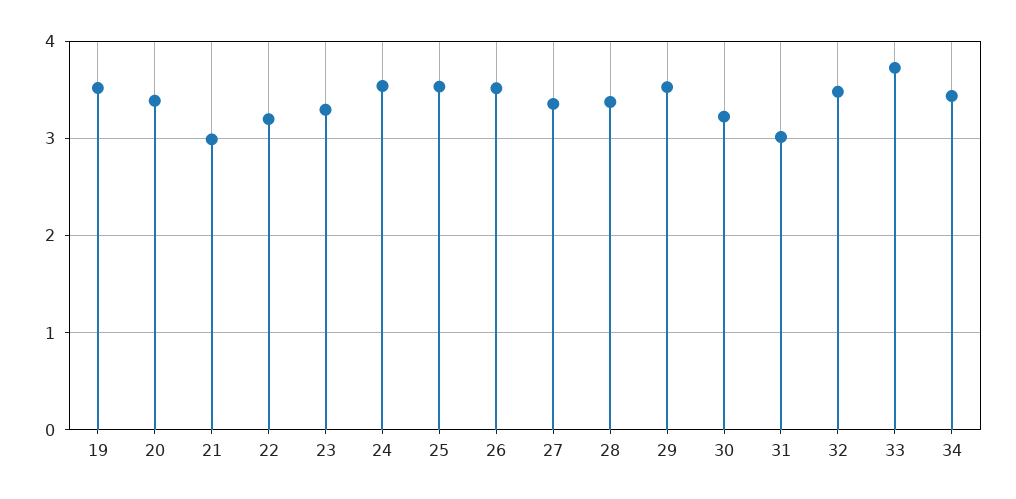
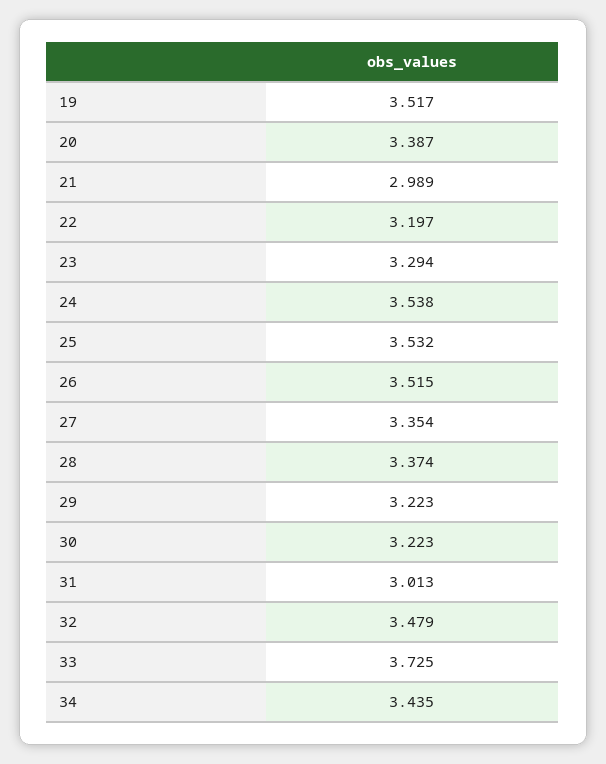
29: 3.5 -> 3.223

